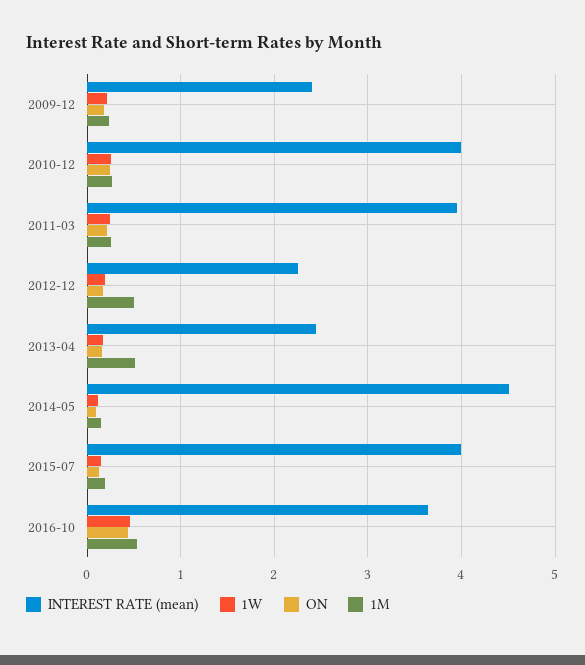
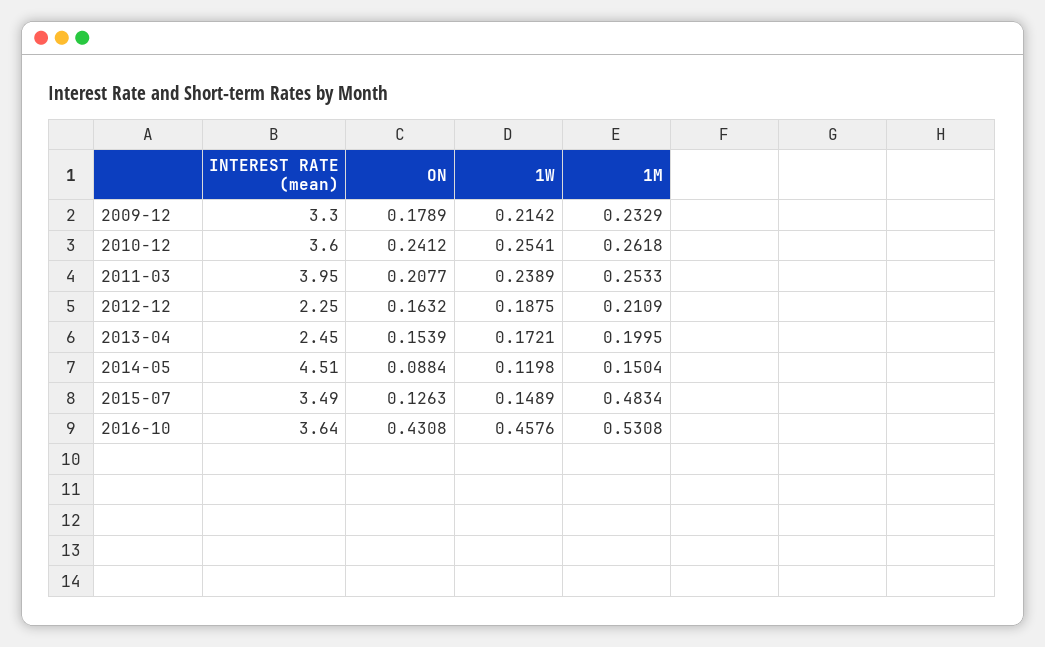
INTEREST RATE (mean), 2009-12: 2.4 -> 3.3
INTEREST RATE (mean), 2010-12: 4 -> 3.6
1M, 2012-12: 0.5 -> 0.2109
1M, 2013-04: 0.5 -> 0.1995
INTEREST RATE (mean), 2015-07: 4 -> 3.49
1M, 2015-07: 0.2 -> 0.4834

